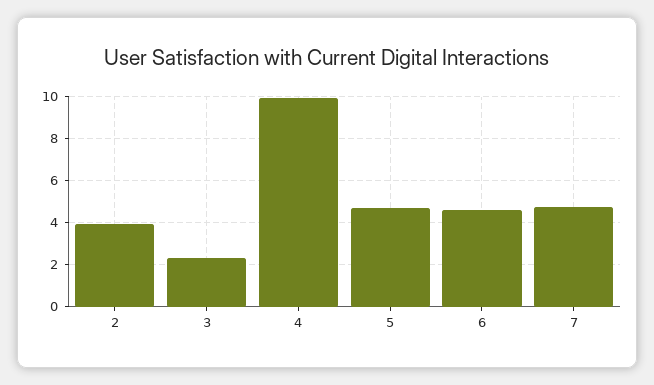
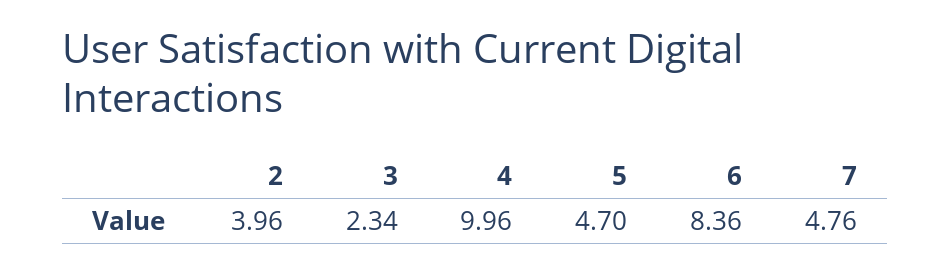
6: 4.5 -> 8.36

